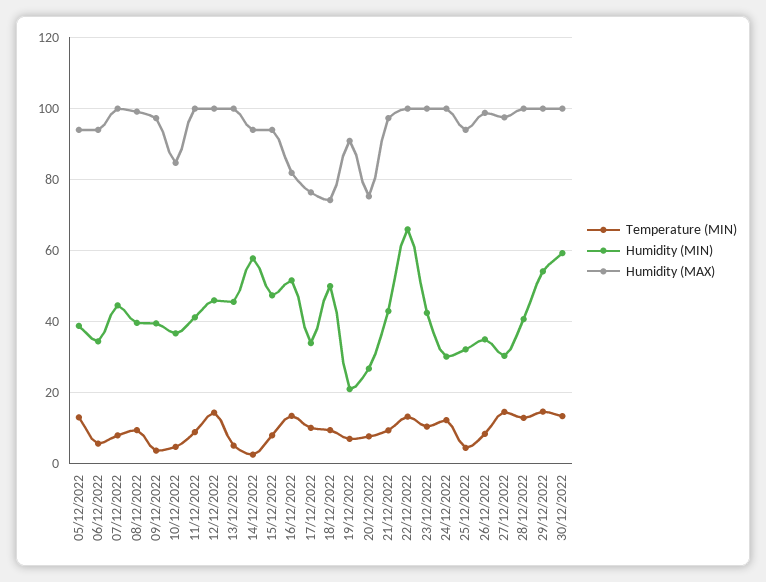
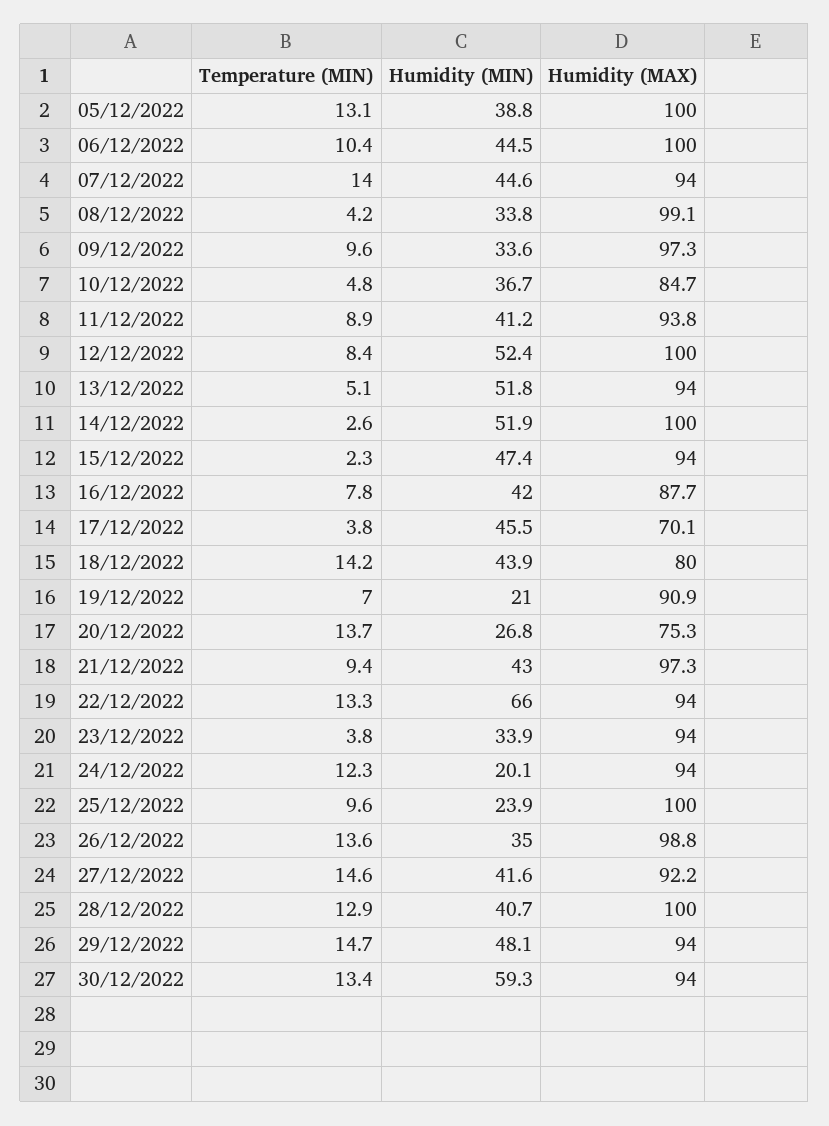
Humidity (MAX), 05/12/2022: 94 -> 100
Temperature (MIN), 06/12/2022: 6 -> 10.4
Humidity (MIN), 06/12/2022: 34 -> 44.5
Humidity (MAX), 06/12/2022: 94 -> 100
Temperature (MIN), 07/12/2022: 8 -> 14
Humidity (MAX), 07/12/2022: 100 -> 94
Temperature (MIN), 08/12/2022: 10 -> 4.2
Humidity (MIN), 08/12/2022: 40 -> 33.8
Temperature (MIN), 09/12/2022: 4 -> 9.6
Humidity (MIN), 09/12/2022: 40 -> 33.6
Humidity (MAX), 11/12/2022: 100 -> 93.8
Temperature (MIN), 12/12/2022: 14 -> 8.4
Humidity (MIN), 12/12/2022: 46 -> 52.4
Humidity (MIN), 13/12/2022: 46 -> 51.8
Humidity (MAX), 13/12/2022: 100 -> 94
Humidity (MIN), 14/12/2022: 58 -> 51.9
Humidity (MAX), 14/12/2022: 94 -> 100
Temperature (MIN), 15/12/2022: 8 -> 2.3
Temperature (MIN), 16/12/2022: 14 -> 7.8
Humidity (MIN), 16/12/2022: 52 -> 42
Humidity (MAX), 16/12/2022: 82 -> 87.7
Temperature (MIN), 17/12/2022: 10 -> 3.8
Humidity (MIN), 17/12/2022: 34 -> 45.5
Humidity (MAX), 17/12/2022: 76 -> 70.1
Temperature (MIN), 18/12/2022: 10 -> 14.2
Humidity (MIN), 18/12/2022: 50 -> 43.9
Humidity (MAX), 18/12/2022: 74 -> 80
Temperature (MIN), 20/12/2022: 8 -> 13.7
Humidity (MAX), 22/12/2022: 100 -> 94
Temperature (MIN), 23/12/2022: 10 -> 3.8
Humidity (MIN), 23/12/2022: 42 -> 33.9
Humidity (MAX), 23/12/2022: 100 -> 94
Humidity (MIN), 24/12/2022: 30 -> 20.1
Humidity (MAX), 24/12/2022: 100 -> 94
Temperature (MIN), 25/12/2022: 4 -> 9.6
Humidity (MIN), 25/12/2022: 32 -> 23.9
Humidity (MAX), 25/12/2022: 94 -> 100
Temperature (MIN), 26/12/2022: 8 -> 13.6
Humidity (MIN), 27/12/2022: 30 -> 41.6
Humidity (MAX), 27/12/2022: 98 -> 92.2
Humidity (MIN), 29/12/2022: 54 -> 48.1
Humidity (MAX), 29/12/2022: 100 -> 94
Humidity (MAX), 30/12/2022: 100 -> 94

